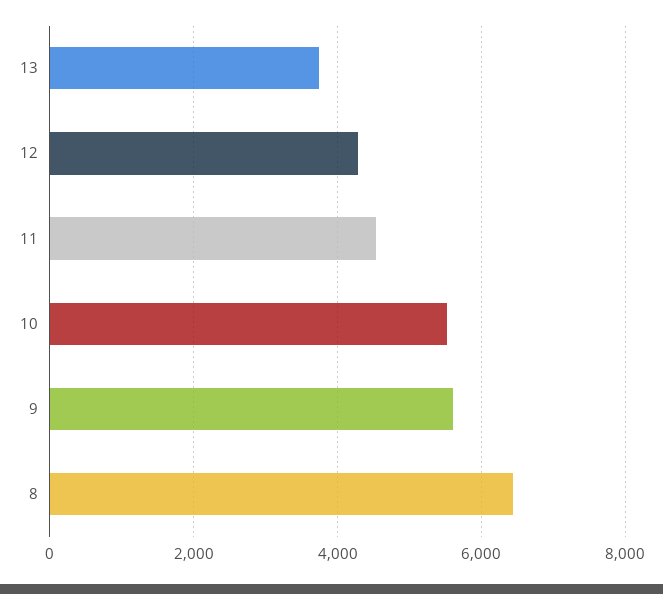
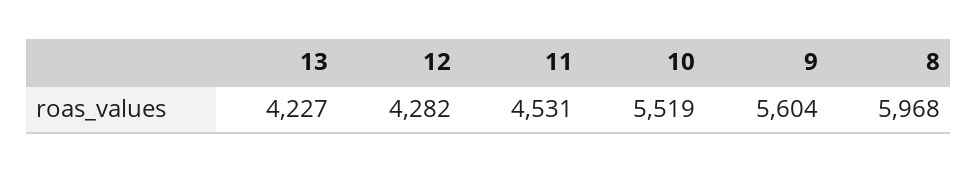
13: 3800 -> 4227
8: 6400 -> 5968

